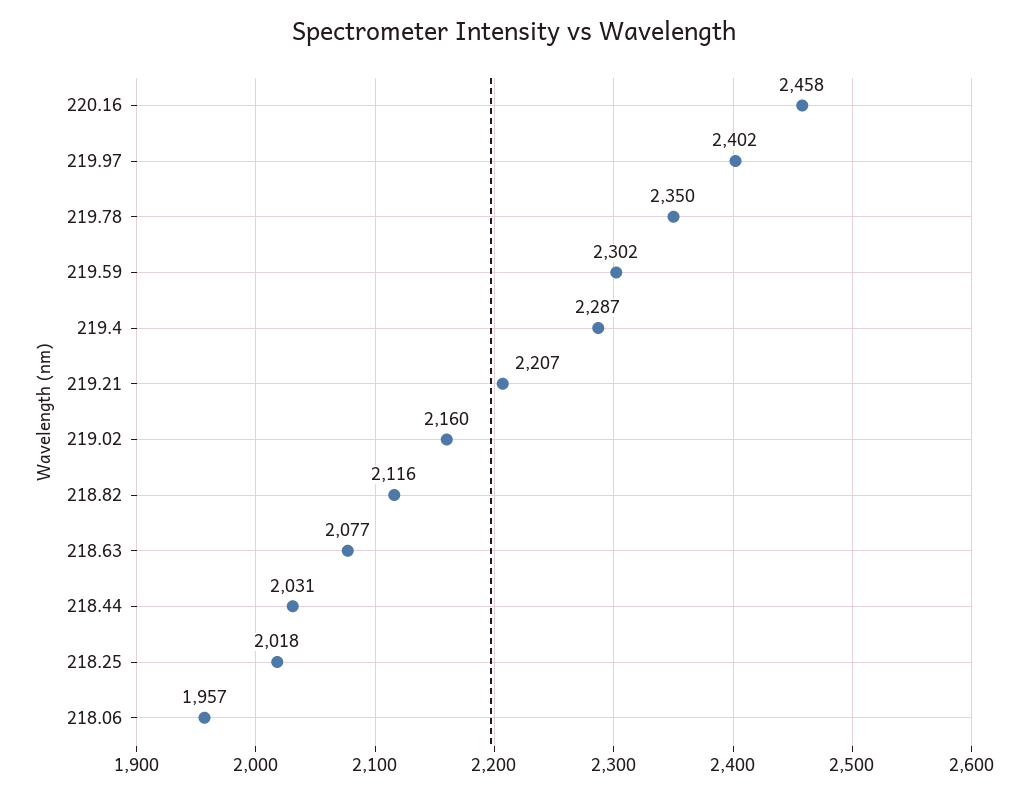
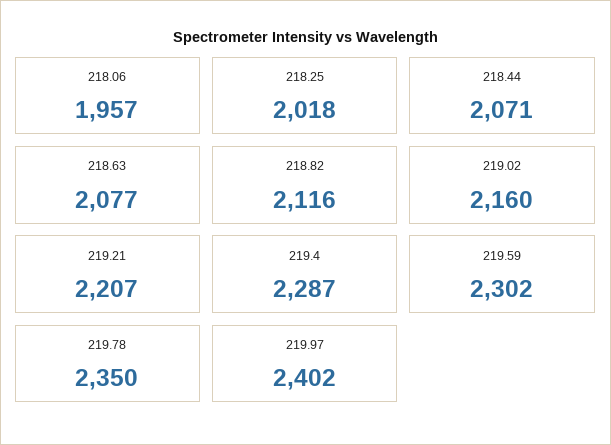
220.16: 2458 -> none
218.44: 2031 -> 2071

